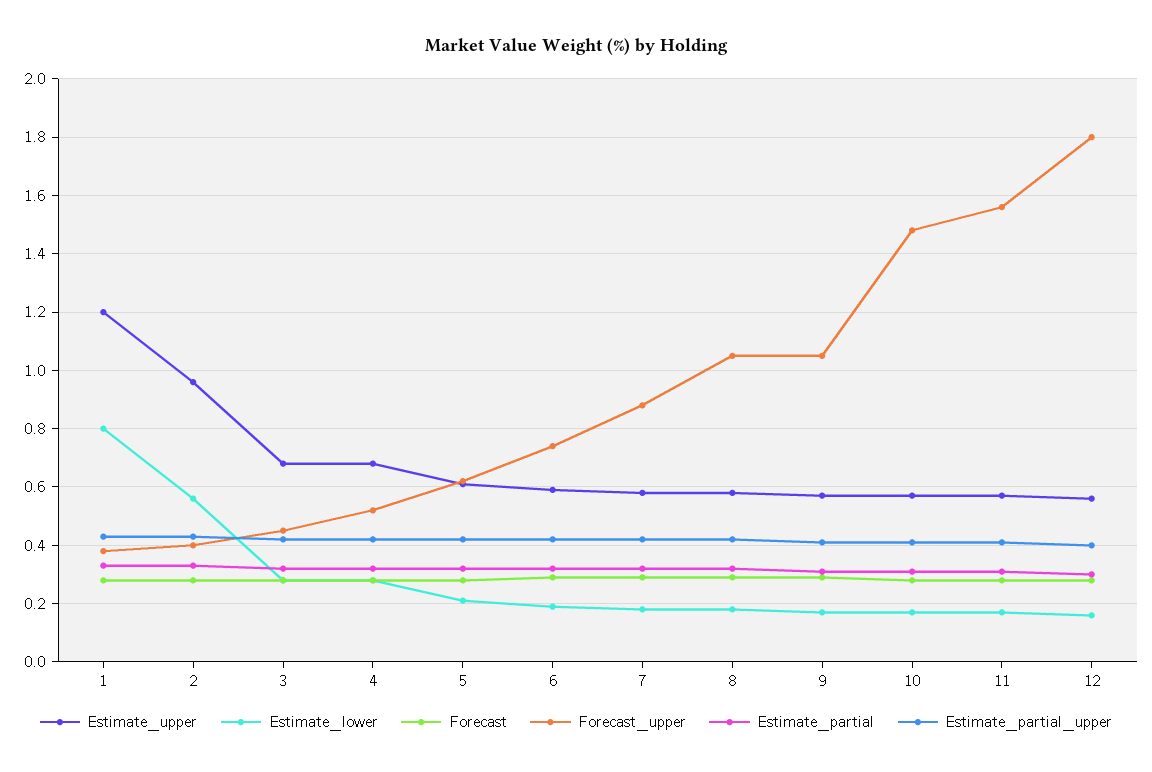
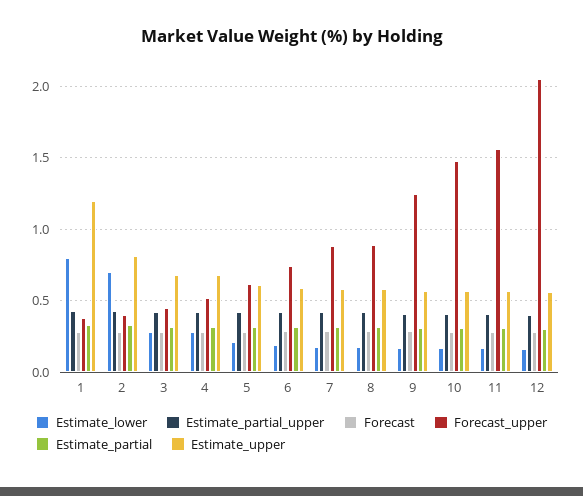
Estimate_upper, 2: 0.95 -> 0.8
Estimate_lower, 2: 0.55 -> 0.7
Forecast_upper, 8: 1.05 -> 0.9
Forecast_upper, 9: 1.05 -> 1.25
Forecast_upper, 12: 1.8 -> 2.05

